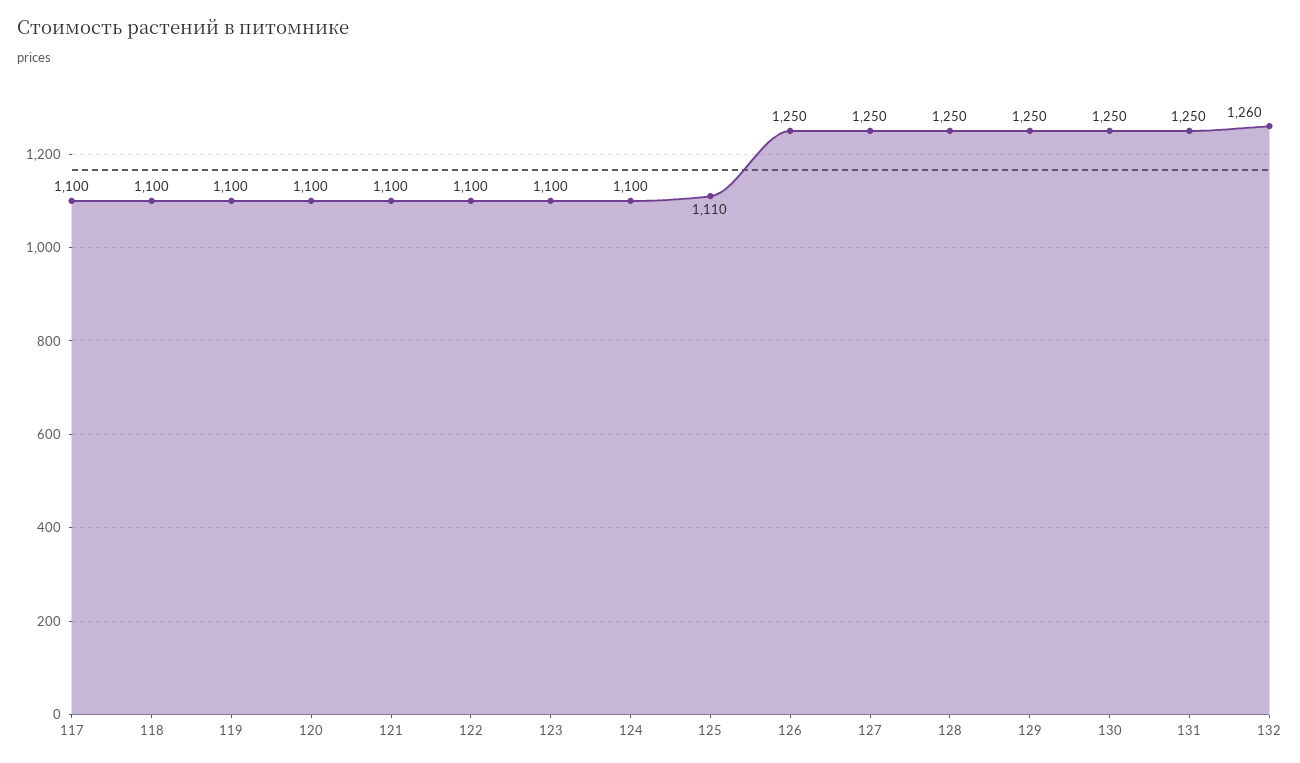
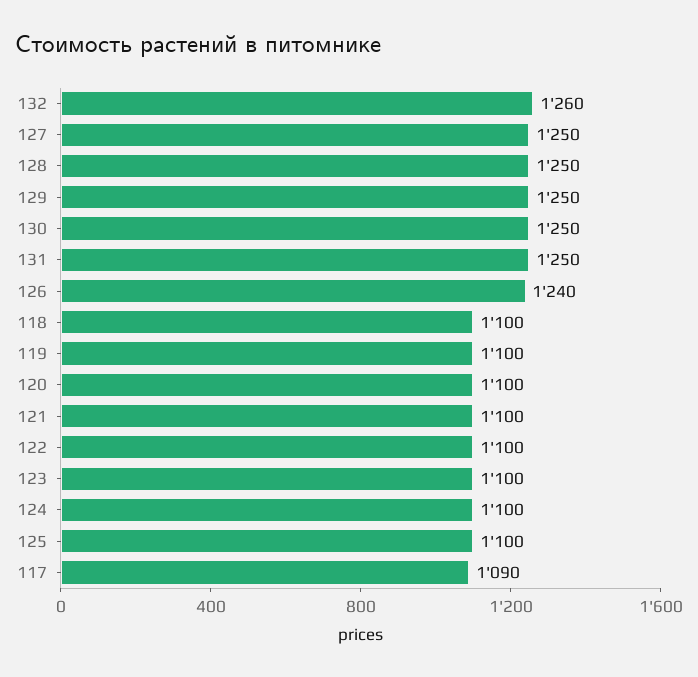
117: 1100 -> 1090
125: 1110 -> 1100
126: 1250 -> 1240

